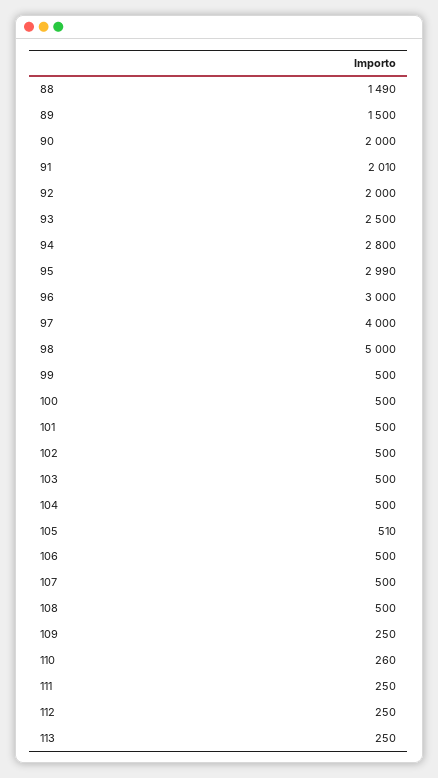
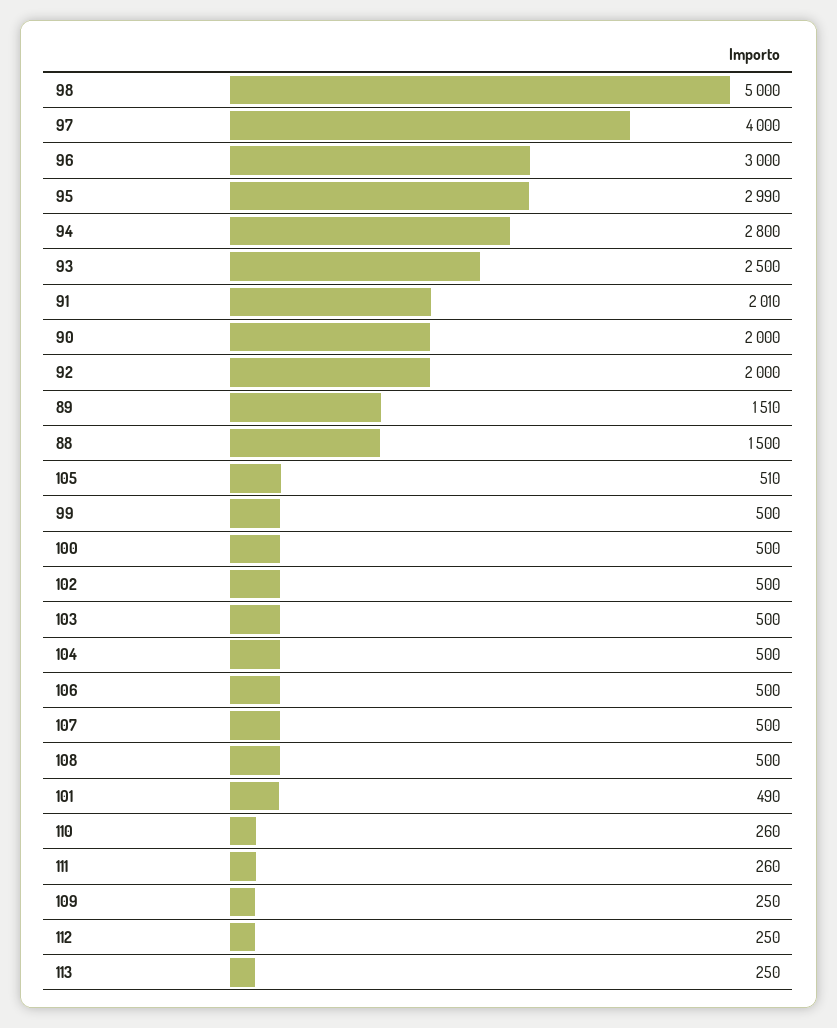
88: 1490 -> 1500
89: 1500 -> 1510
101: 500 -> 490
111: 250 -> 260

